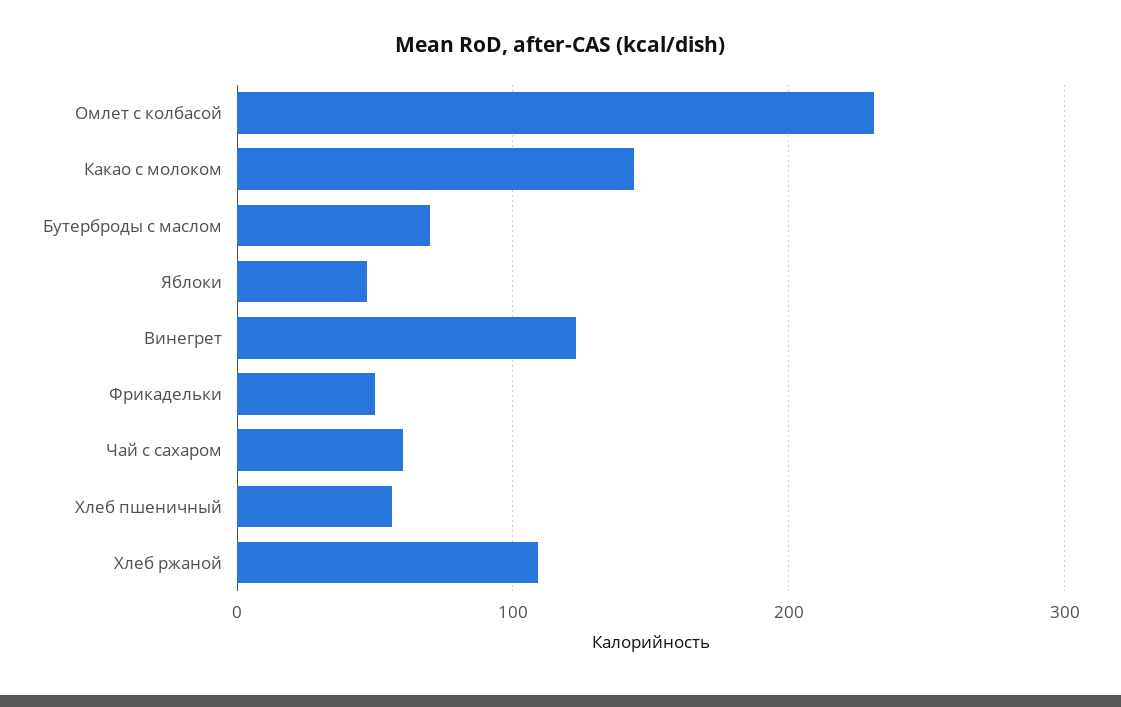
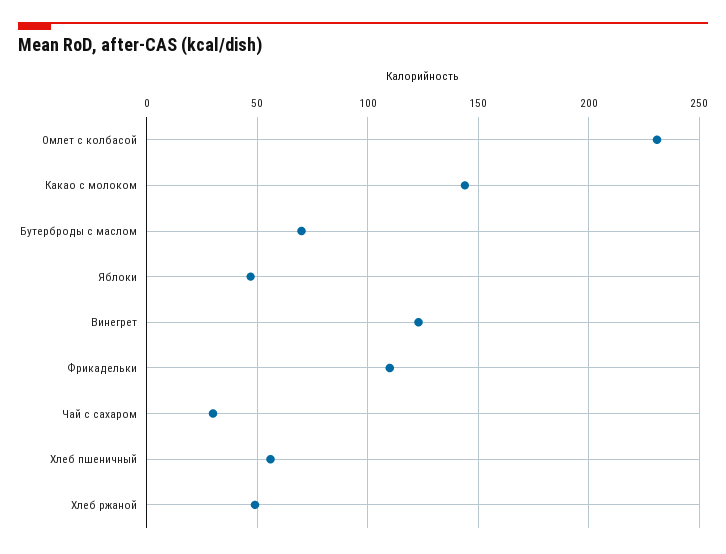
Фрикадельки: 50 -> 110
Чай с сахаром: 60 -> 30
Хлеб ржаной: 110 -> 50

